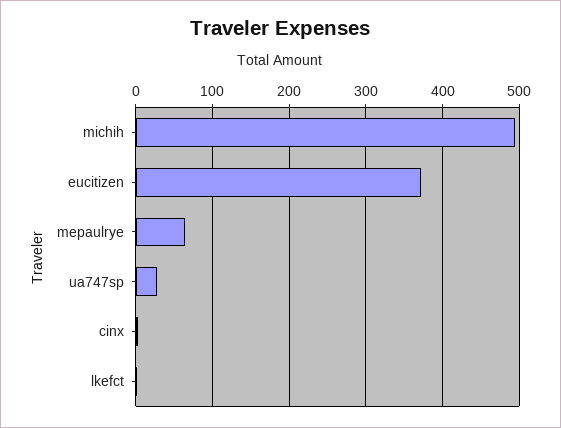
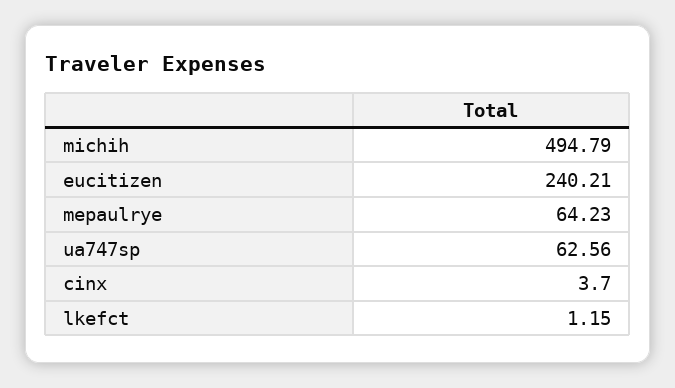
eucitizen: 370 -> 240.21
ua747sp: 30 -> 62.56

